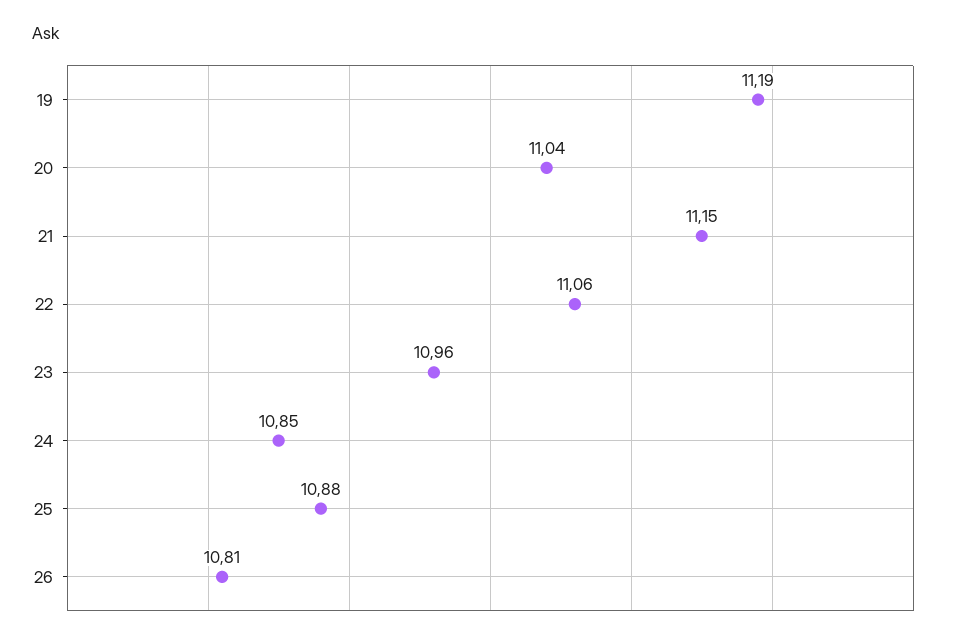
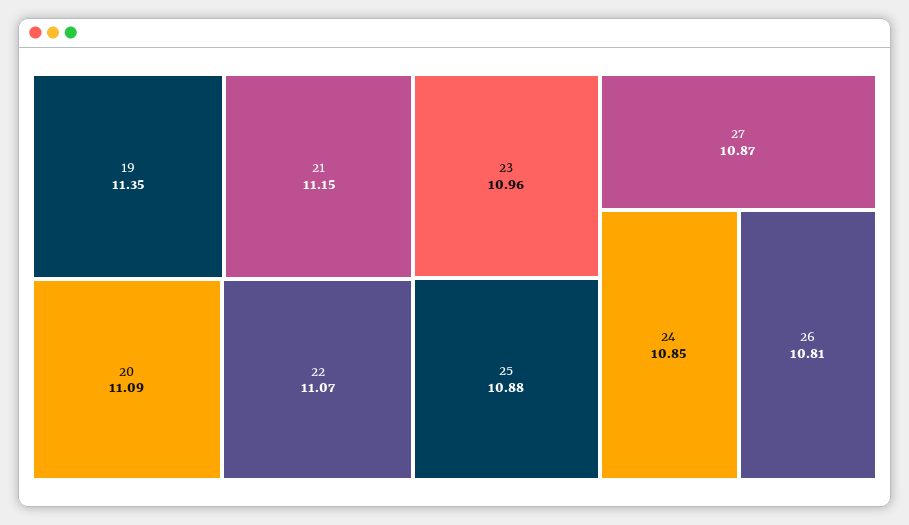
19: 11.19 -> 11.35
20: 11.04 -> 11.09
22: 11.06 -> 11.07
27: none -> 10.87

